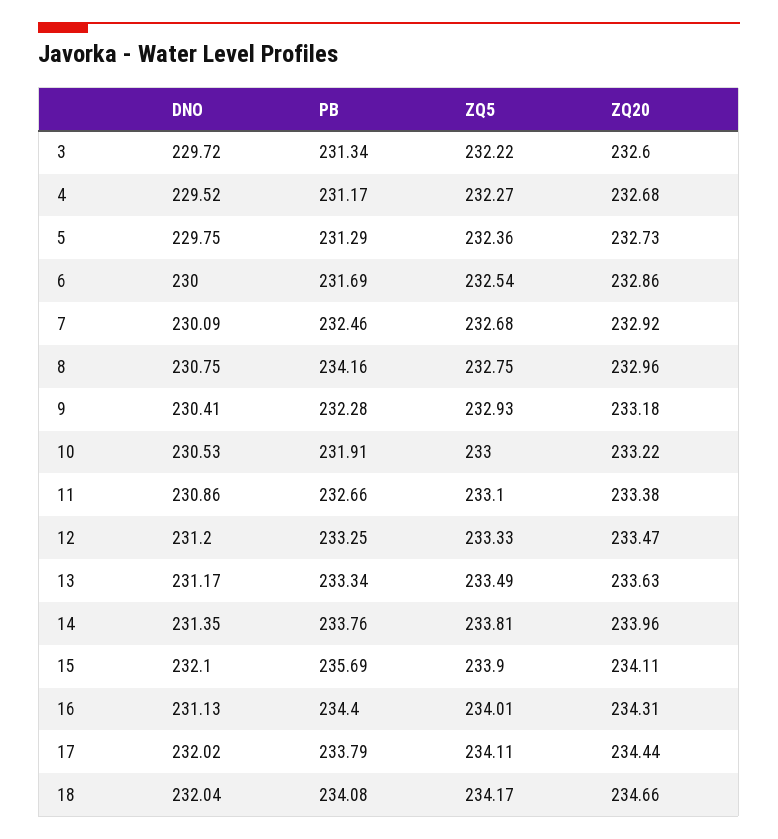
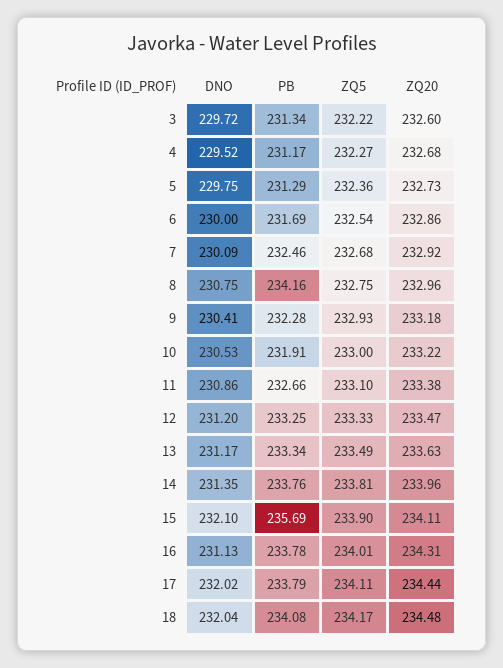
PB, 16: 234.4 -> 233.78
ZQ20, 18: 234.66 -> 234.48

